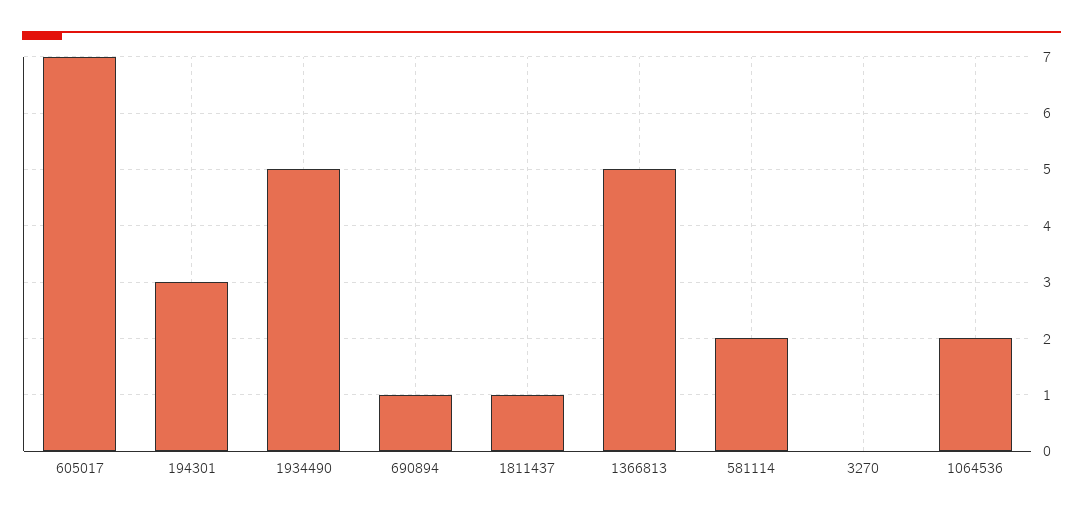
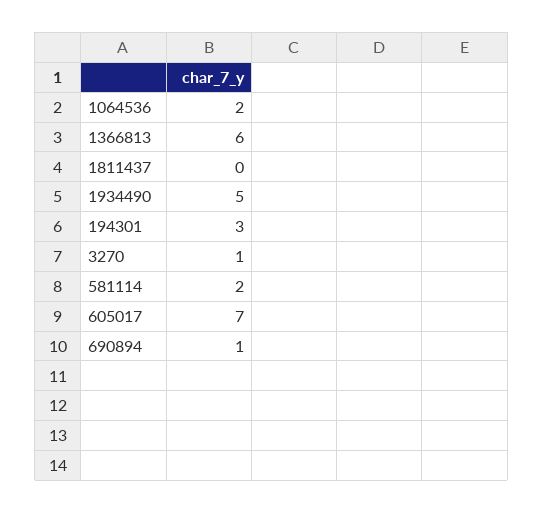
1811437: 1 -> 0
1366813: 5 -> 6
3270: 0 -> 1

